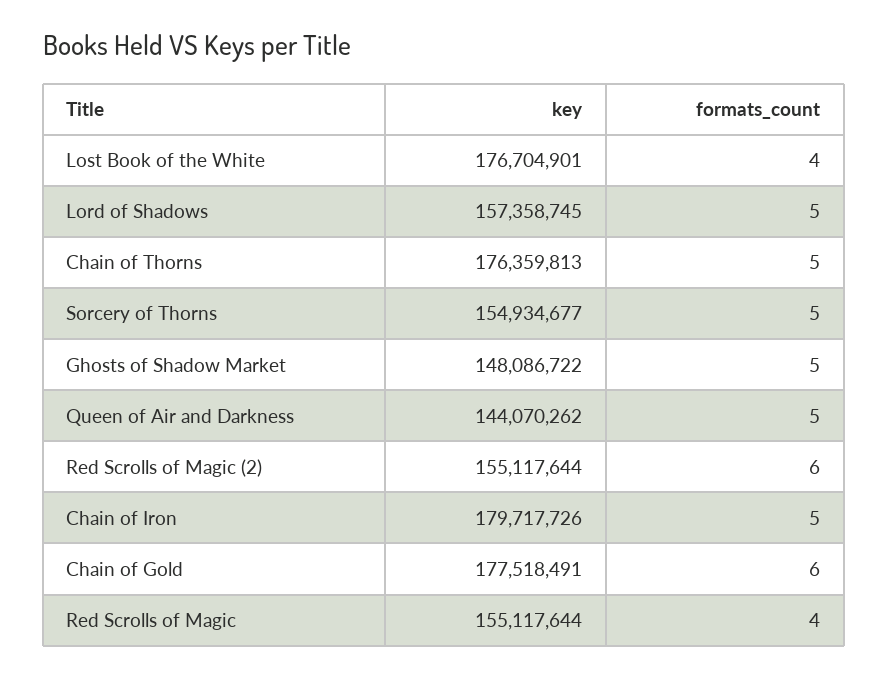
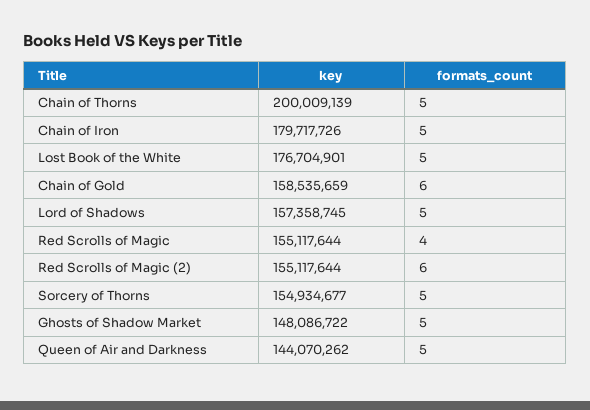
formats_count, Lost Book of the White: 4 -> 5
key, Chain of Thorns: 176359813 -> 200009139
key, Chain of Gold: 177518491 -> 158535659

